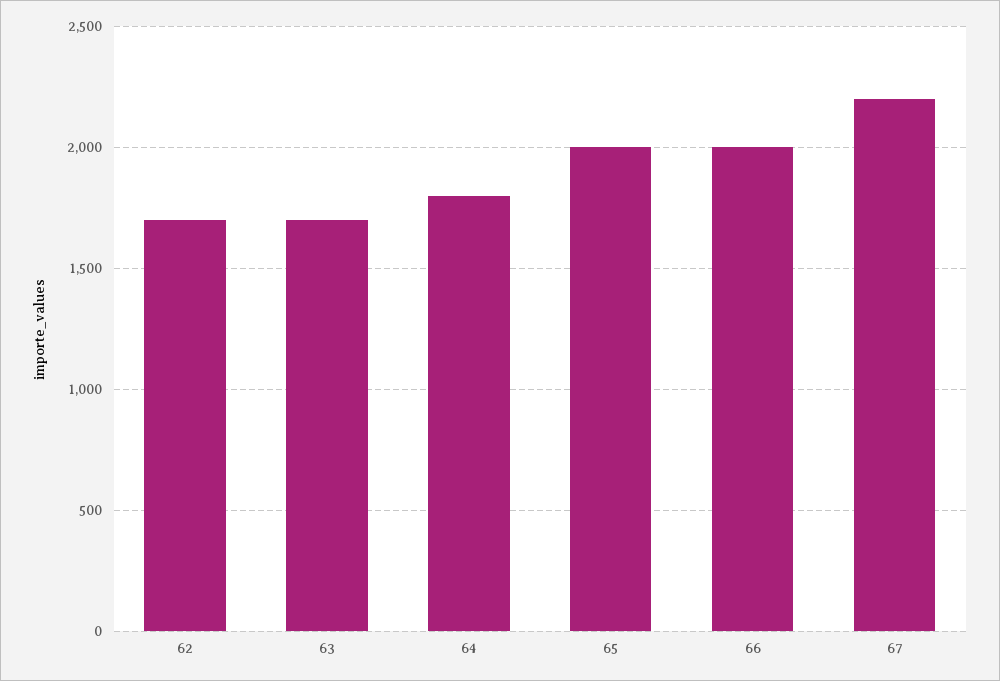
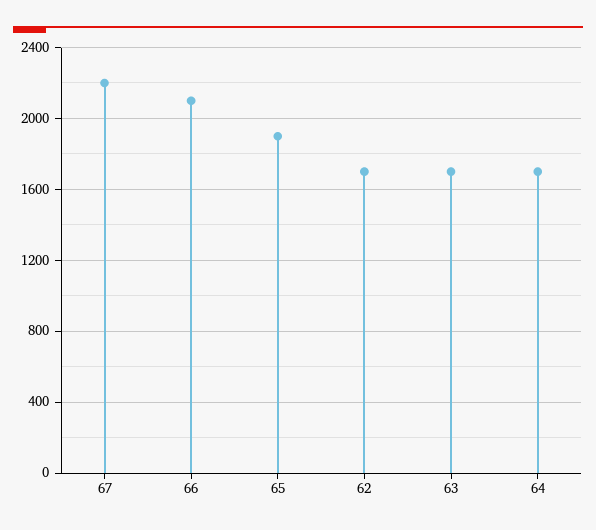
64: 1800 -> 1700
65: 2000 -> 1900
66: 2000 -> 2100

